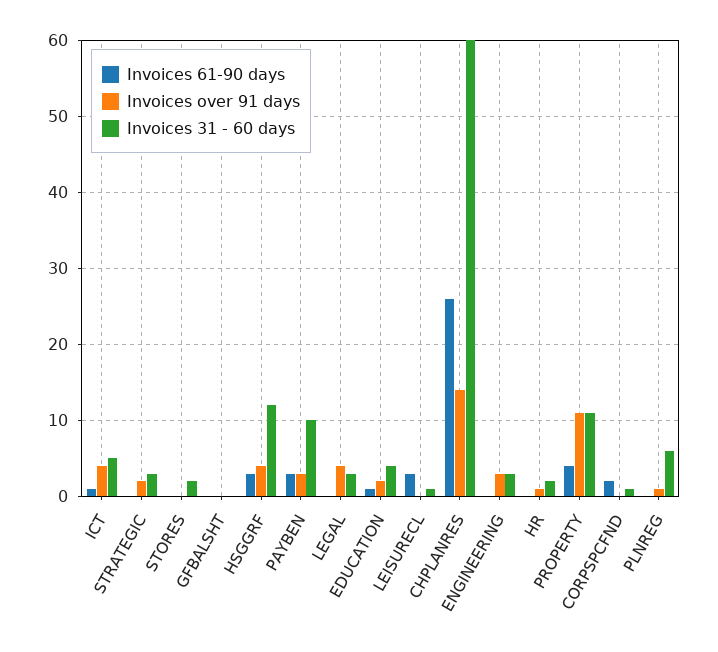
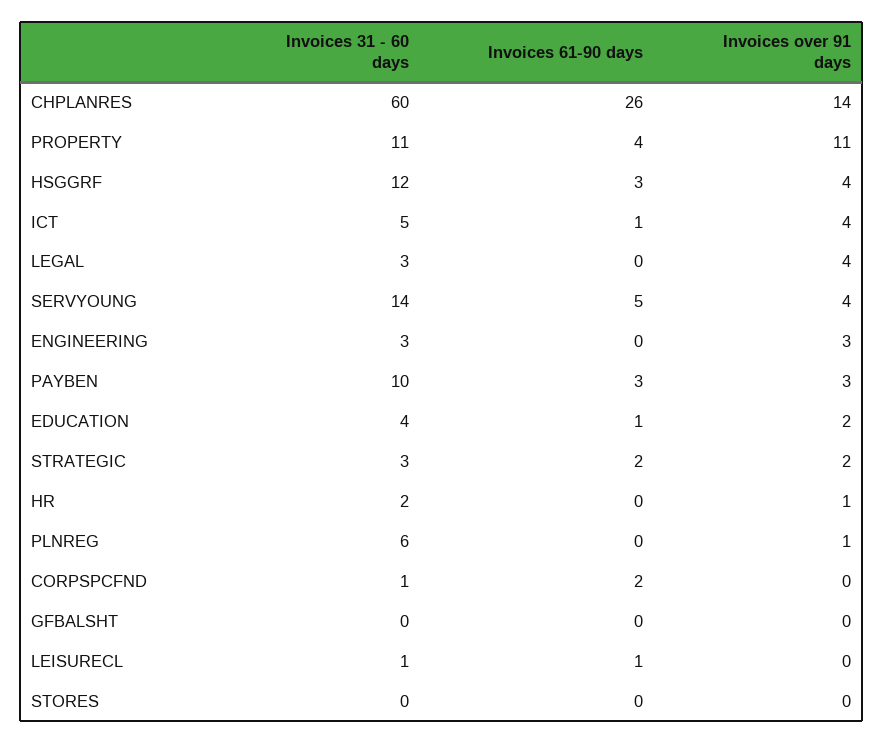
Invoices 61-90 days, STRATEGIC: 0 -> 2
Invoices 31 - 60 days, STORES: 2 -> 0
Invoices 61-90 days, LEISURECL: 3 -> 1
Invoices 31 - 60 days, SERVYOUNG: none -> 14
Invoices 61-90 days, SERVYOUNG: none -> 5
Invoices over 91 days, SERVYOUNG: none -> 4

